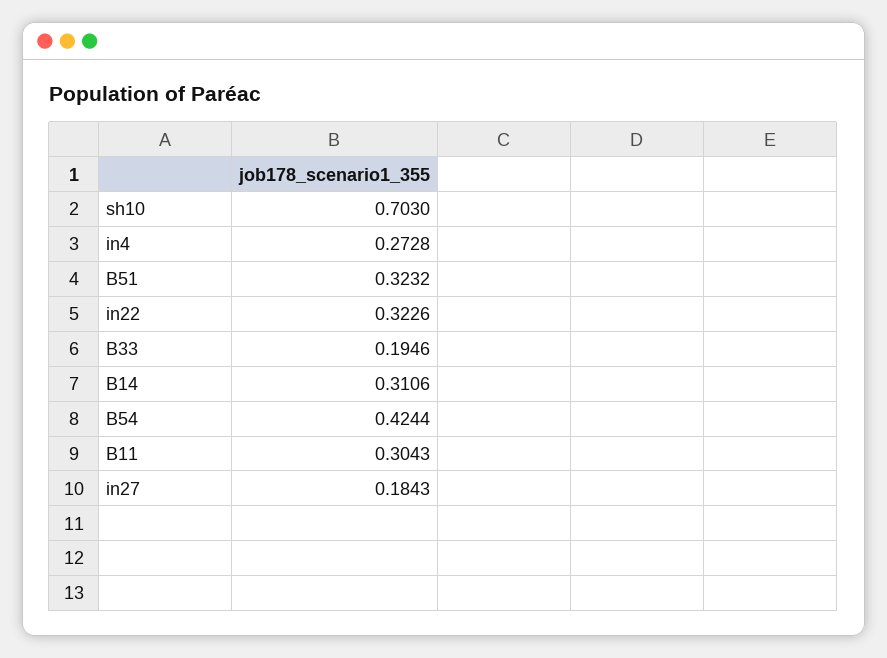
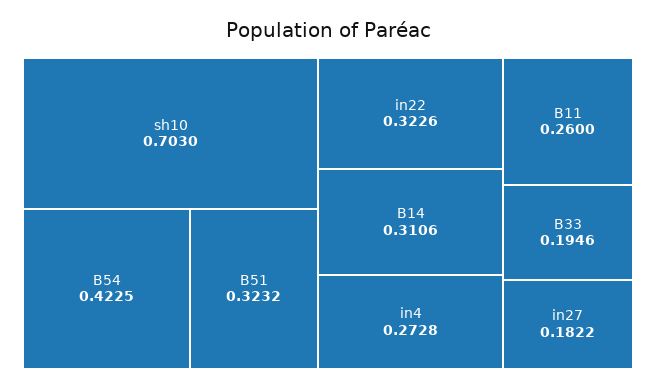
B54: 0.4244 -> 0.4225
B11: 0.3043 -> 0.26
in27: 0.1843 -> 0.1822

